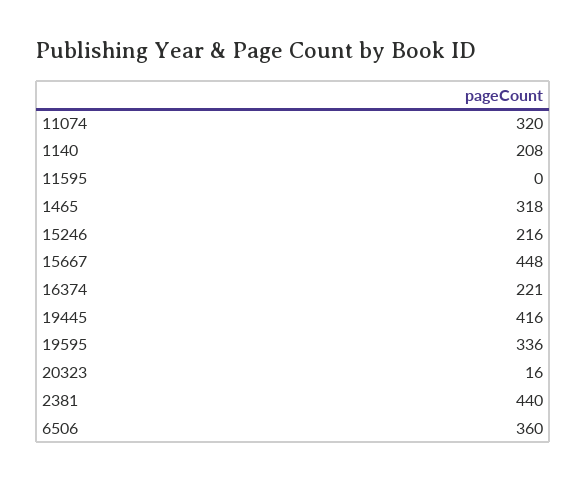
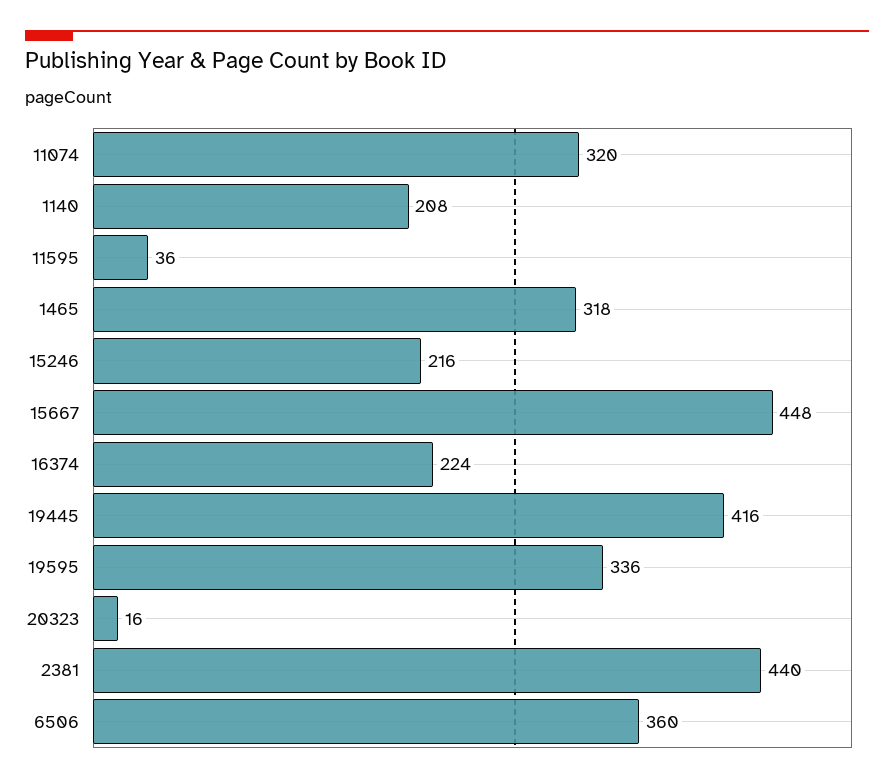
11595: 0 -> 36
16374: 221 -> 224

